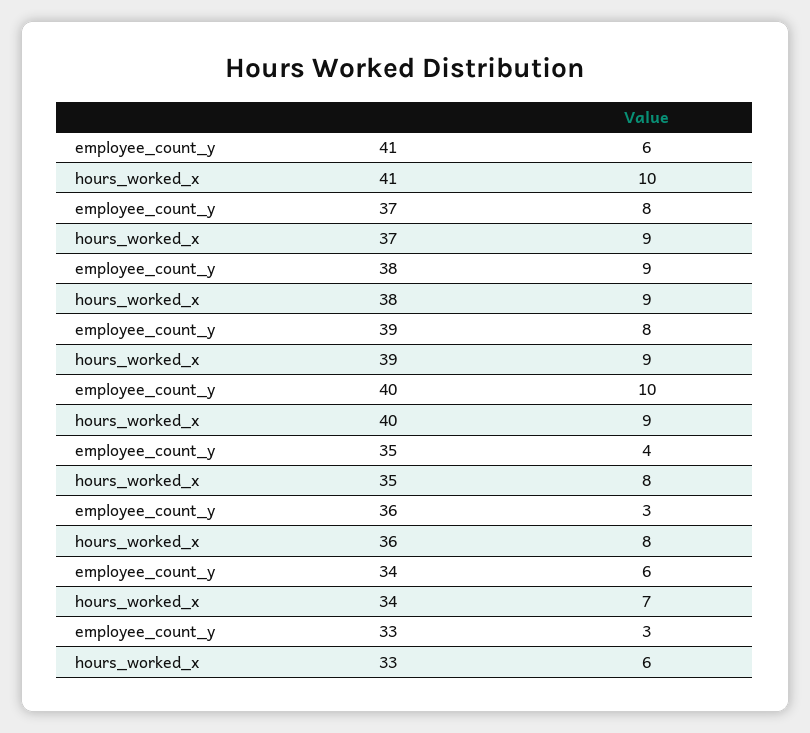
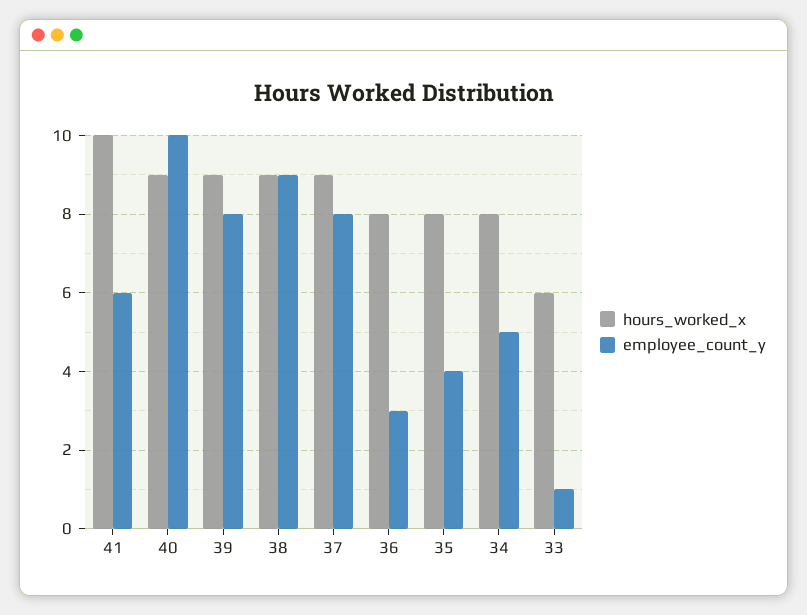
employee_count_y, 34: 6 -> 5
hours_worked_x, 34: 7 -> 8
employee_count_y, 33: 3 -> 1

